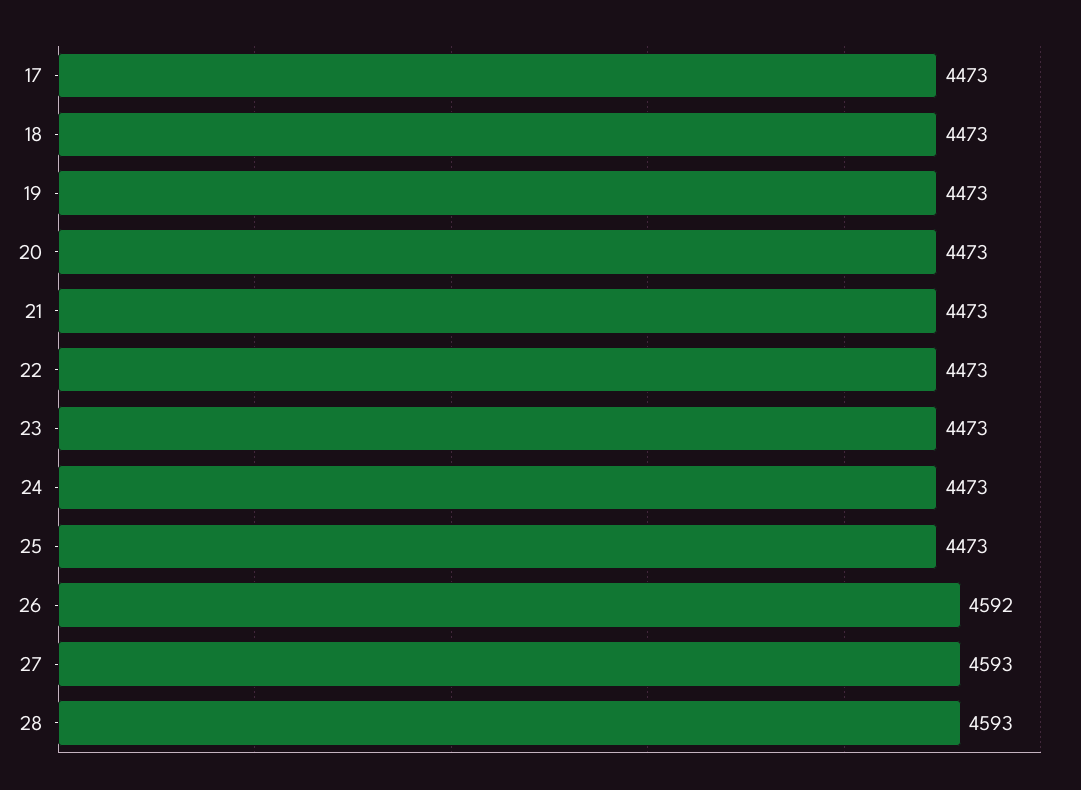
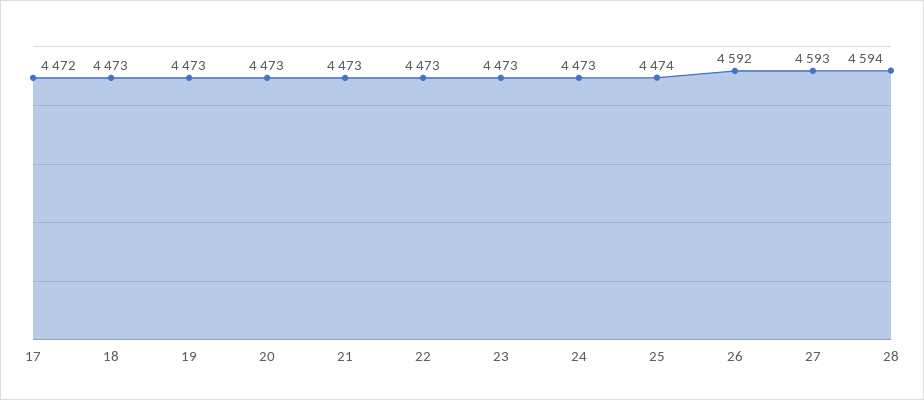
17: 4473 -> 4472
25: 4473 -> 4474
28: 4593 -> 4594

